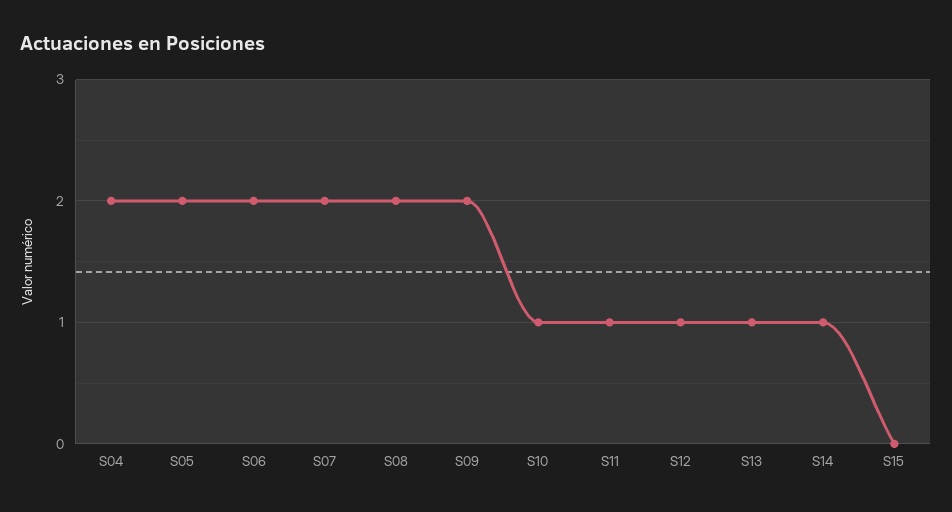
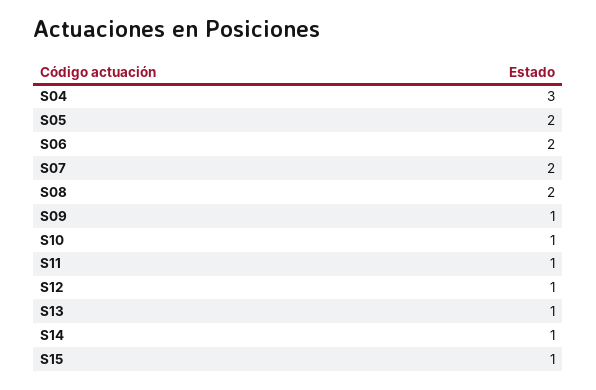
S04: 2 -> 3
S09: 2 -> 1
S15: 0 -> 1

